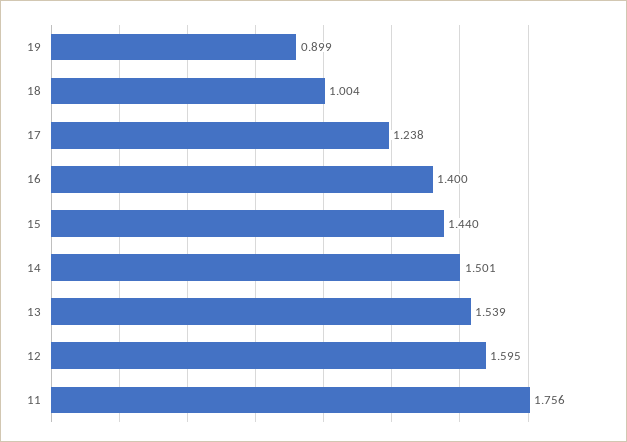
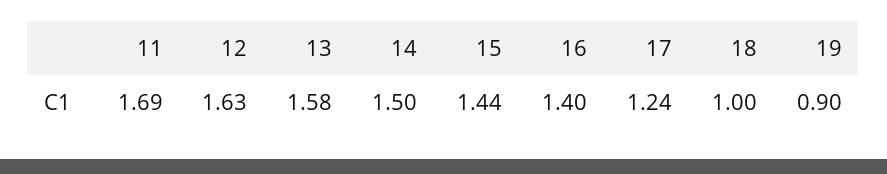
13: 1.539 -> 1.58
12: 1.595 -> 1.63
11: 1.756 -> 1.69

